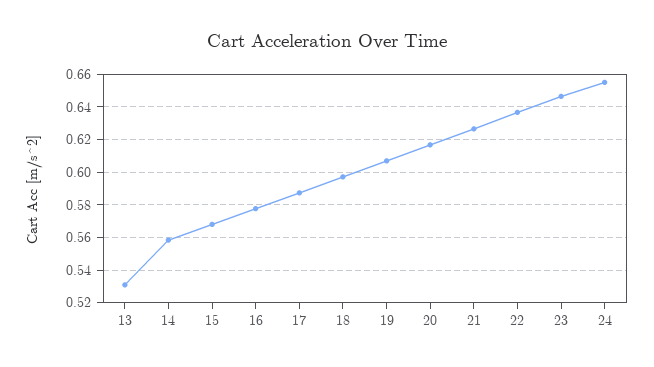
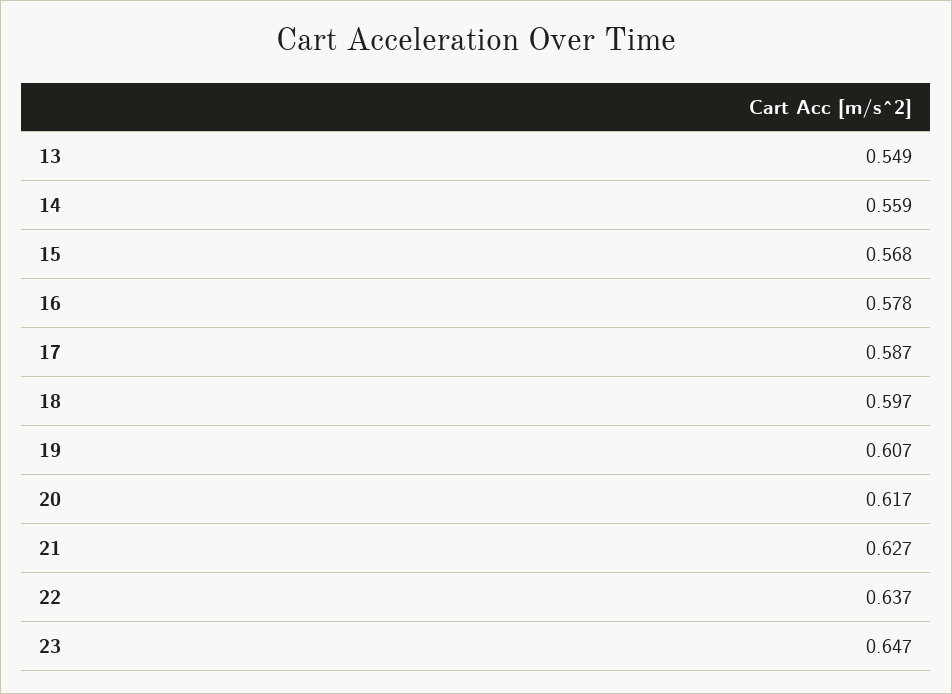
13: 0.53 -> 0.549
24: 0.655 -> none

